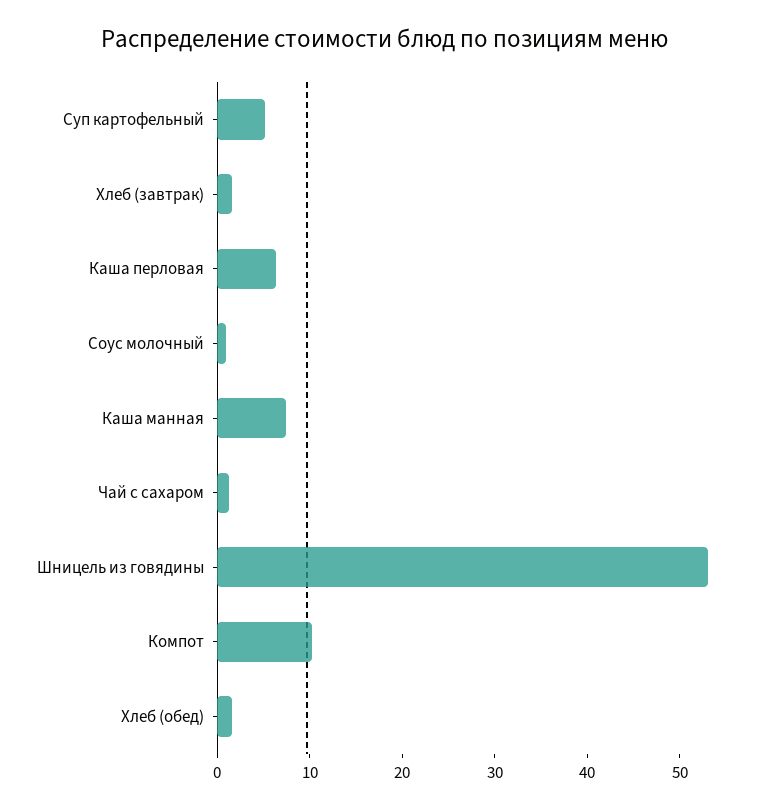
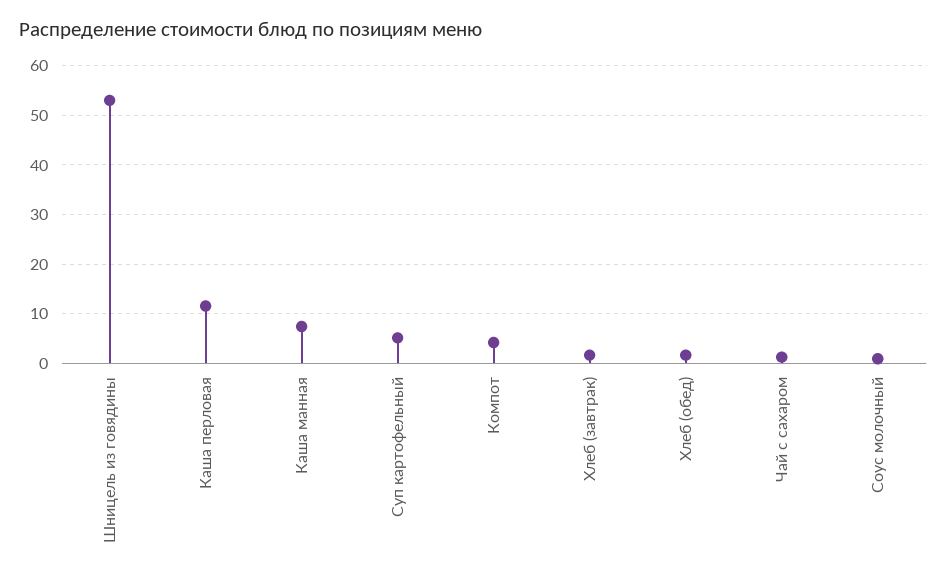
Каша перловая: 6 -> 12
Компот: 10 -> 4

